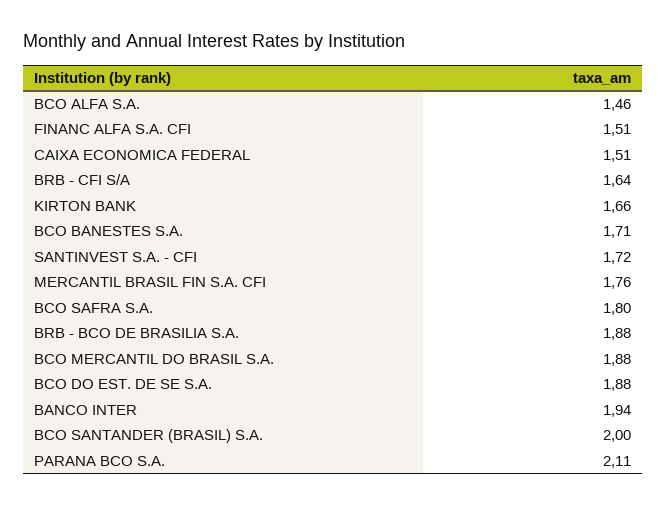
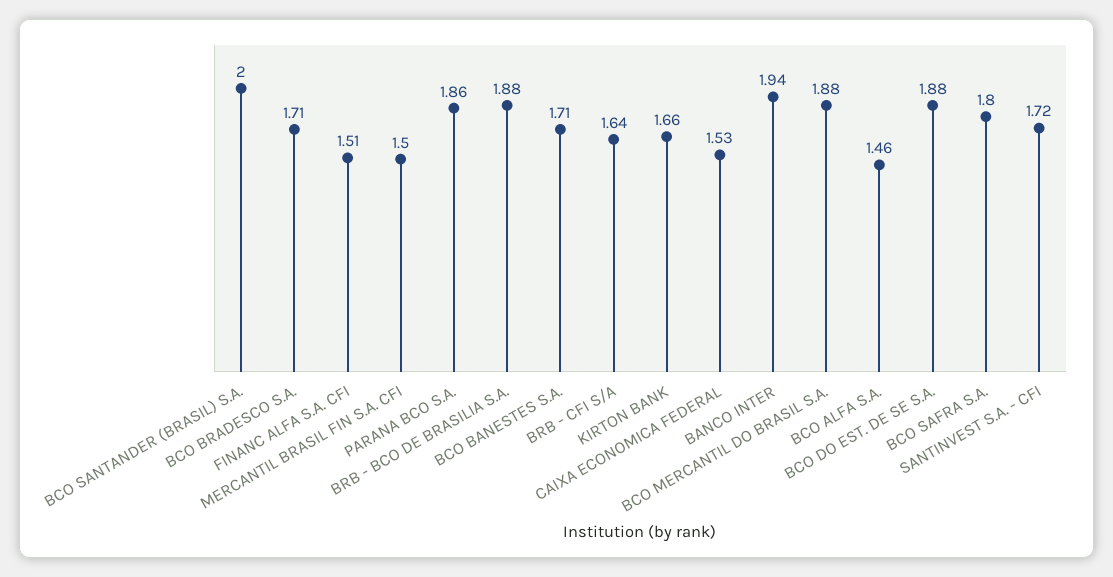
CAIXA ECONOMICA FEDERAL: 1.51 -> 1.53
MERCANTIL BRASIL FIN S.A. CFI: 1.76 -> 1.5
PARANA BCO S.A.: 2.11 -> 1.86
BCO BRADESCO S.A.: none -> 1.71

